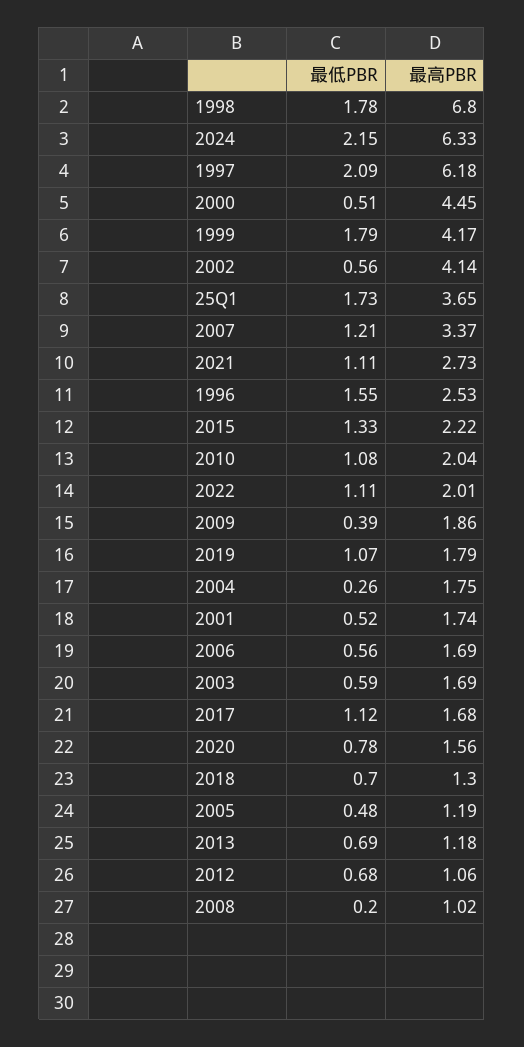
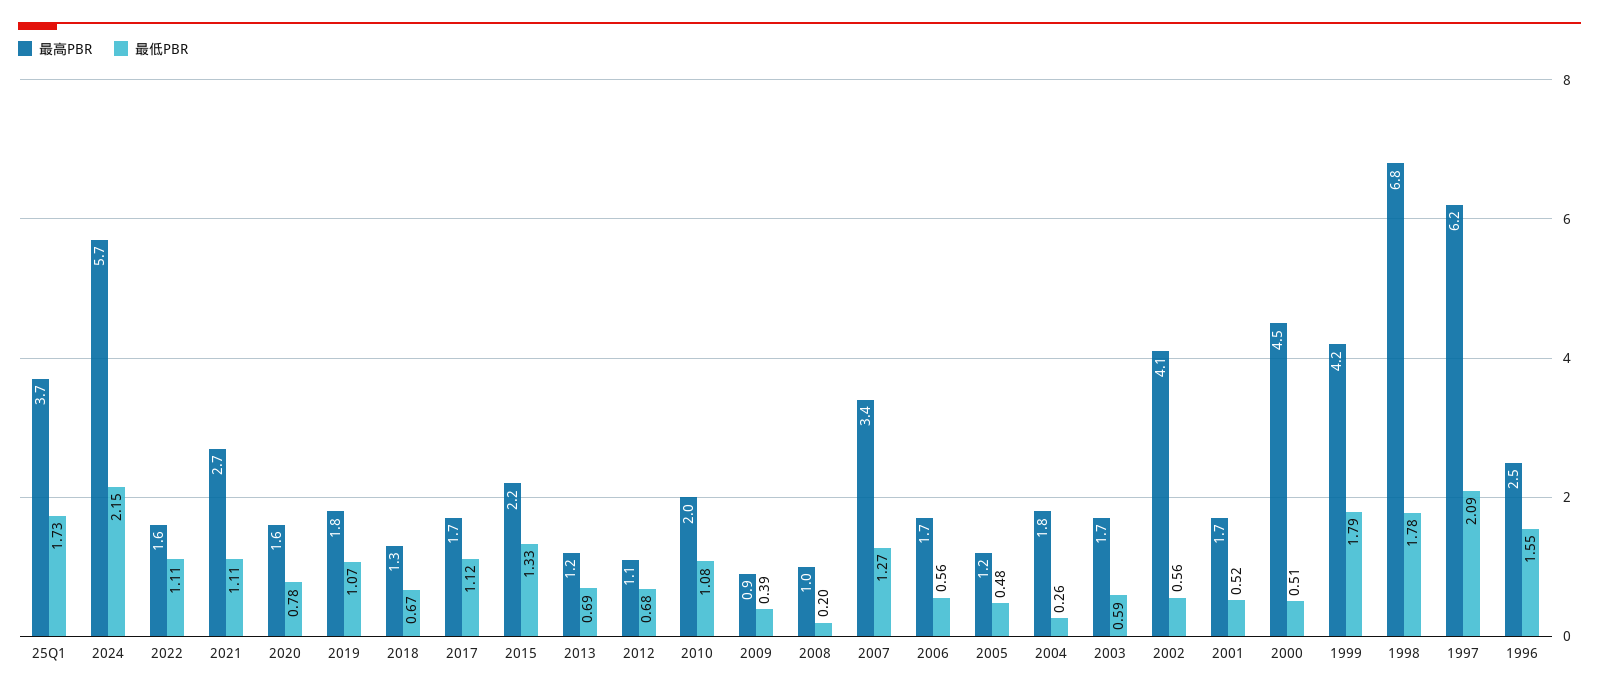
最高PBR, 2024: 6.33 -> 5.7
最低PBR, 2007: 1.21 -> 1.27
最高PBR, 2022: 2.01 -> 1.6
最高PBR, 2009: 1.86 -> 0.9
最低PBR, 2018: 0.7 -> 0.67

